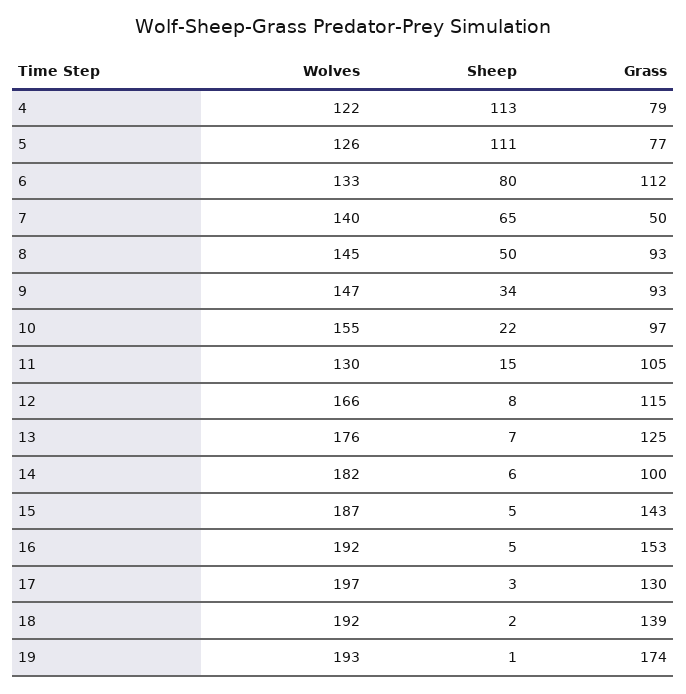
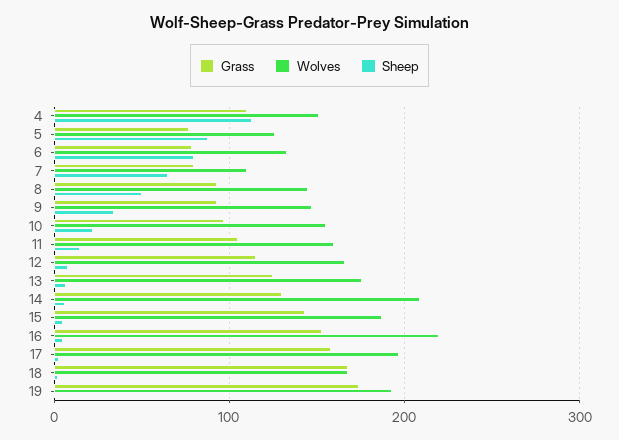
Wolves, 4: 122 -> 150
Grass, 4: 79 -> 110
Sheep, 5: 111 -> 90
Grass, 6: 112 -> 80
Wolves, 7: 140 -> 110
Grass, 7: 50 -> 80
Wolves, 11: 130 -> 160
Wolves, 14: 182 -> 210
Grass, 14: 100 -> 130
Wolves, 16: 192 -> 220
Grass, 17: 130 -> 160
Wolves, 18: 192 -> 170
Grass, 18: 139 -> 170

